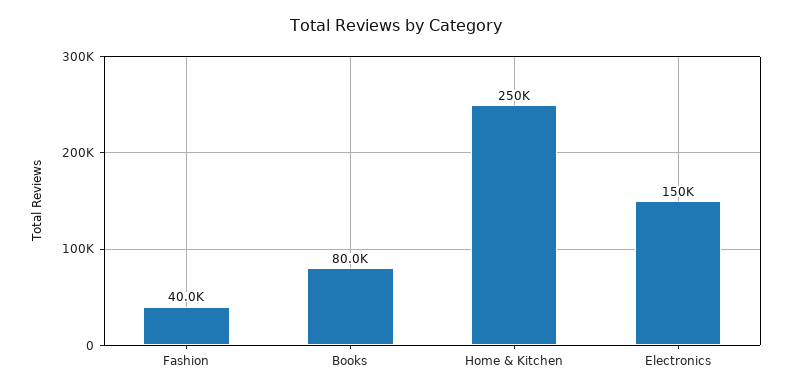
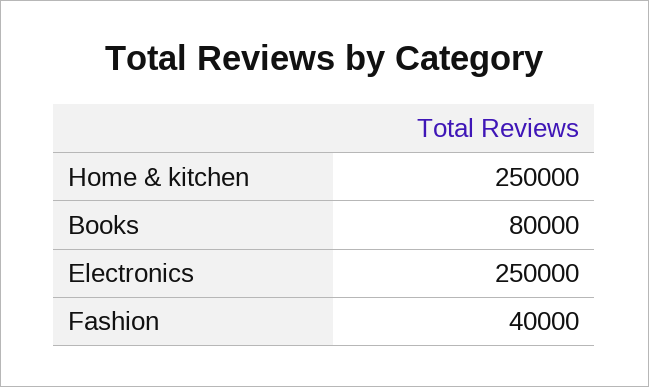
Electronics: 150000 -> 250000

